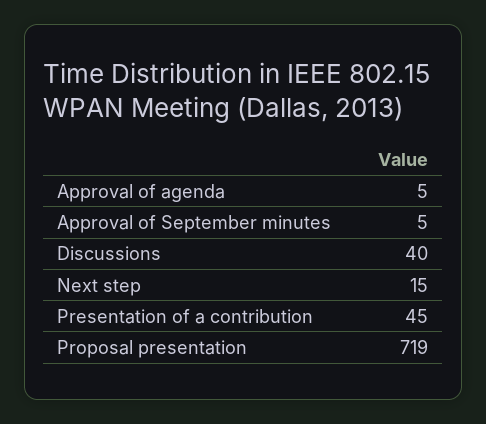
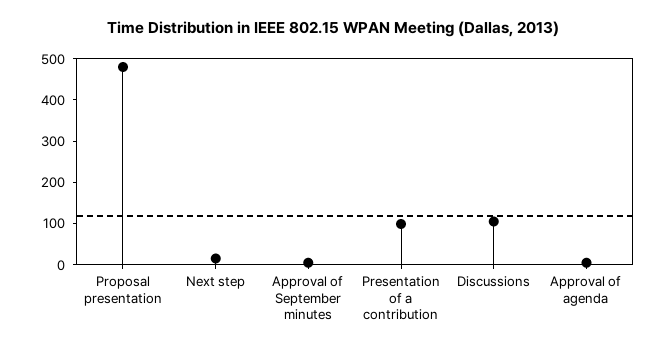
Discussions: 40 -> 100
Presentation of a contribution: 45 -> 100
Proposal presentation: 719 -> 480

